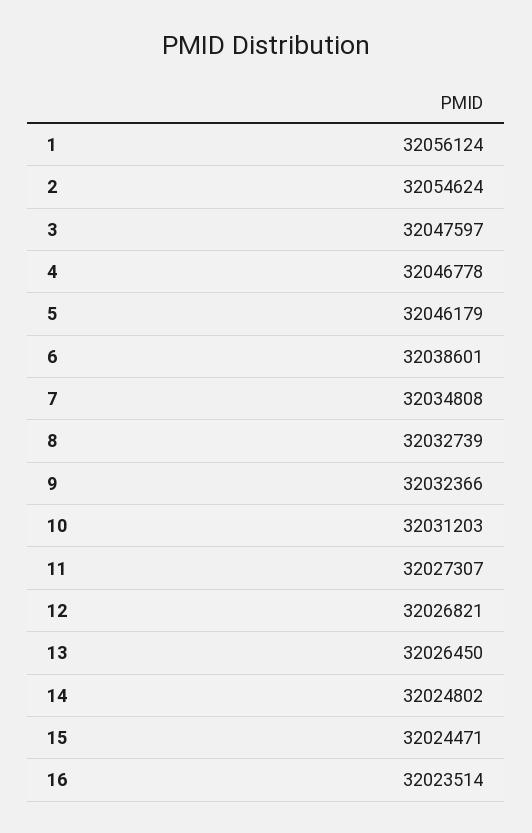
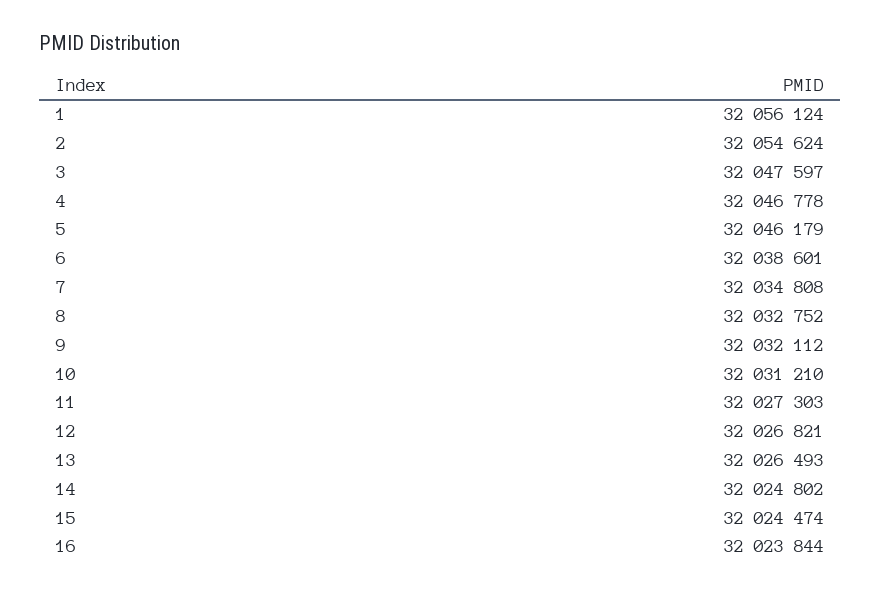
8: 32032739 -> 32032752
9: 32032366 -> 32032112
10: 32031203 -> 32031210
11: 32027307 -> 32027303
13: 32026450 -> 32026493
15: 32024471 -> 32024474
16: 32023514 -> 32023844

